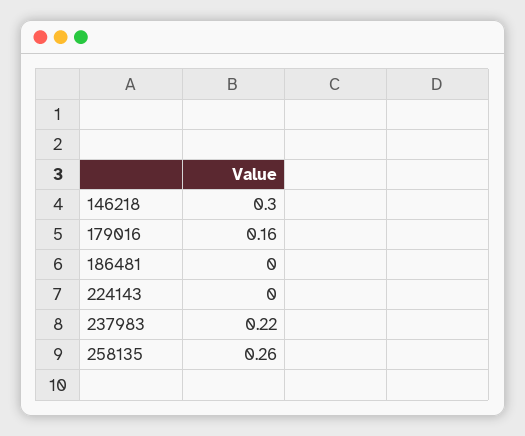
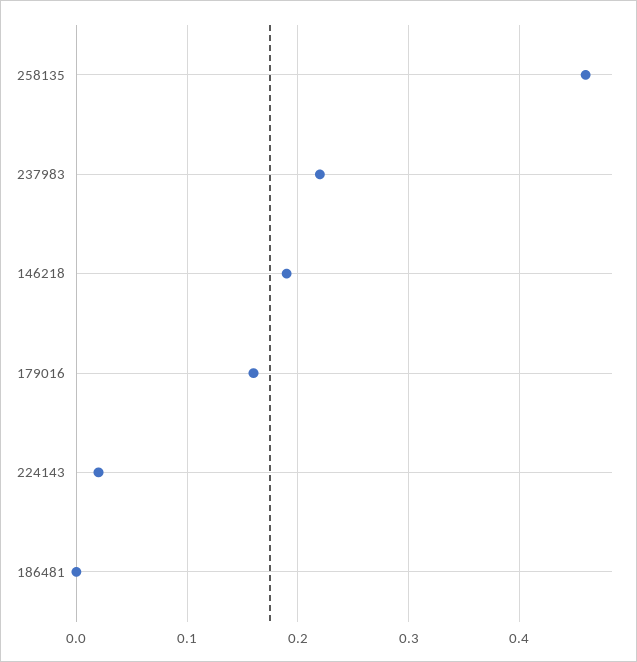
146218: 0.3 -> 0.19
224143: 0 -> 0.02
258135: 0.26 -> 0.46

